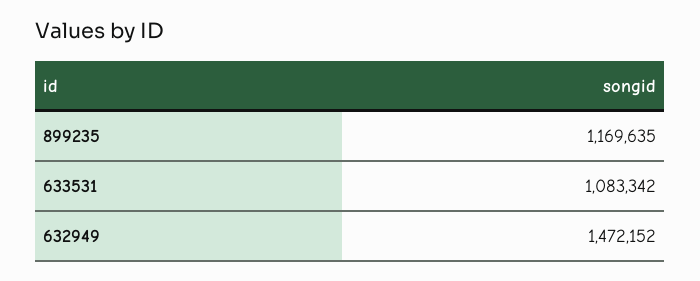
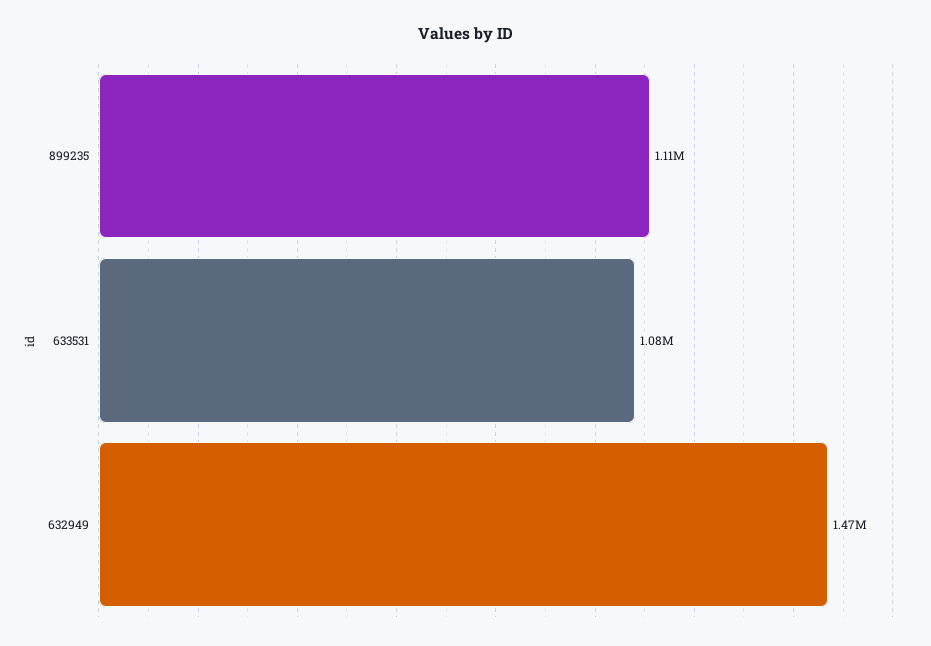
899235: 1169635 -> 1110000

